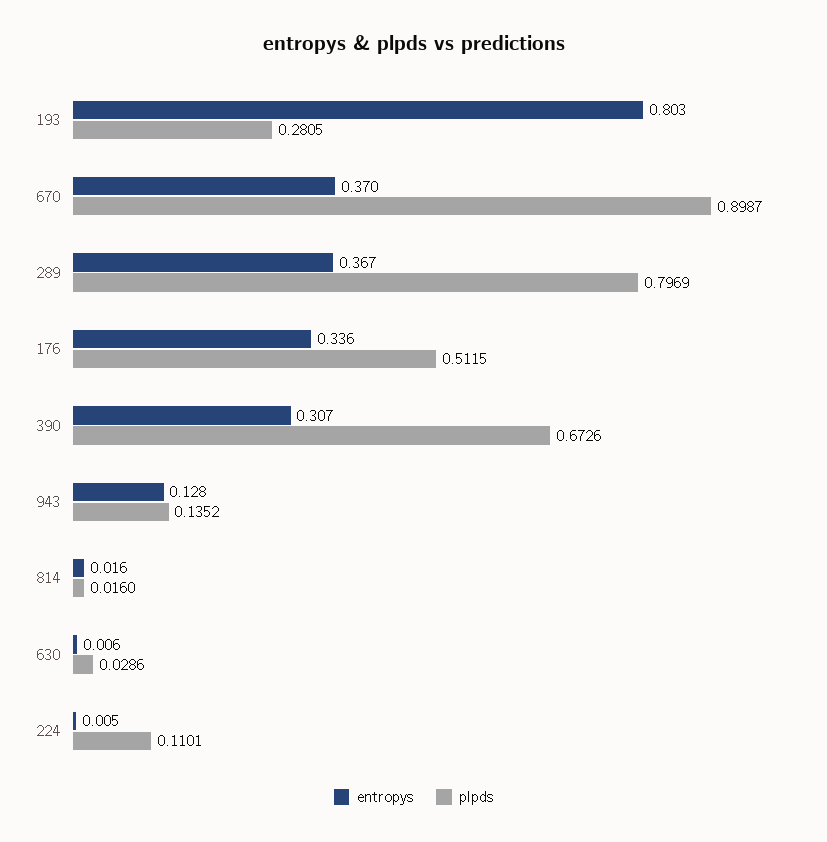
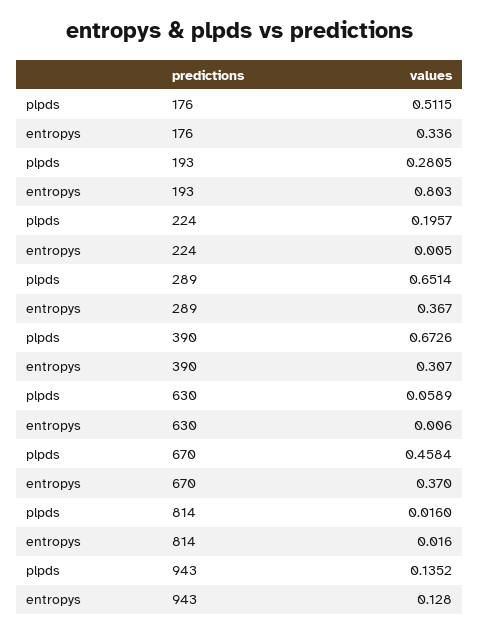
plpds, 670: 0.8987 -> 0.4584
plpds, 289: 0.7969 -> 0.6514
plpds, 630: 0.0286 -> 0.0589
plpds, 224: 0.1101 -> 0.1957

